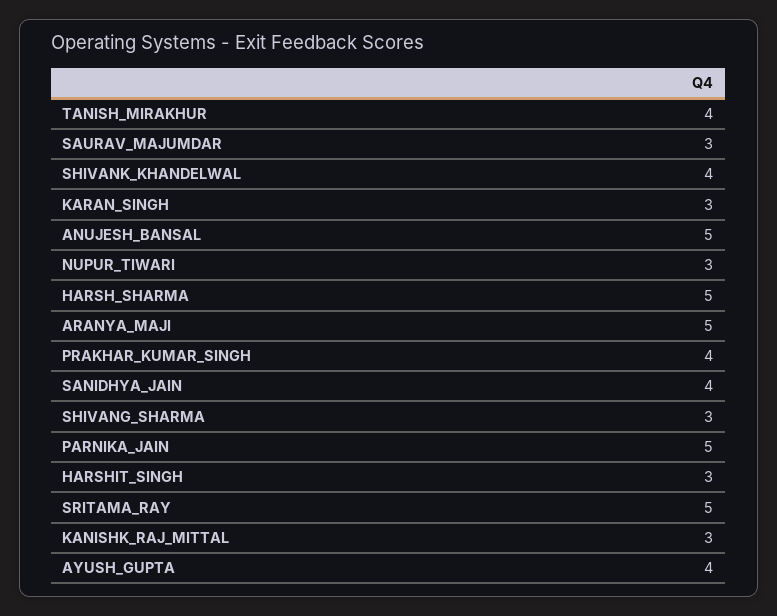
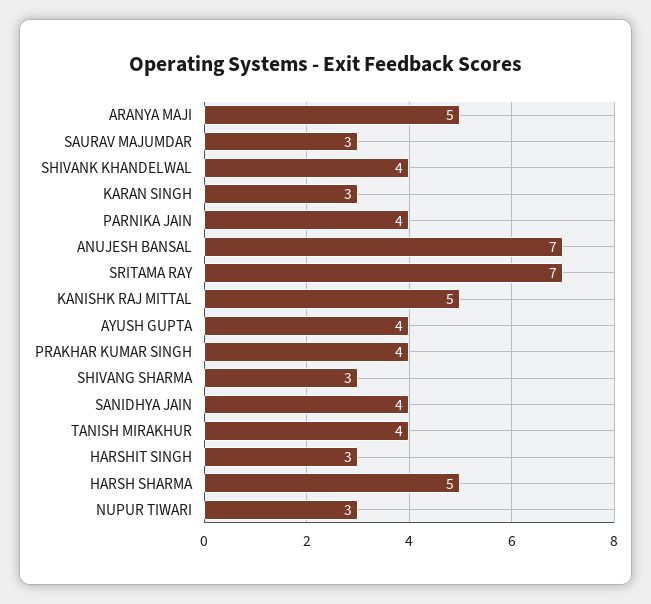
ANUJESH_BANSAL: 5 -> 7
PARNIKA_JAIN: 5 -> 4
SRITAMA_RAY: 5 -> 7
KANISHK_RAJ_MITTAL: 3 -> 5

